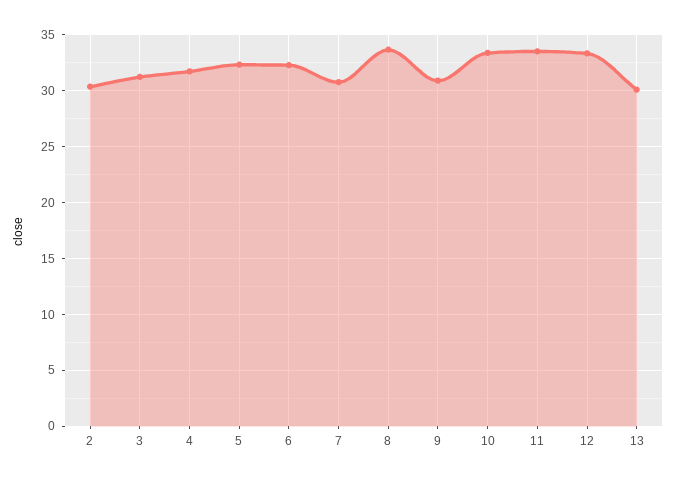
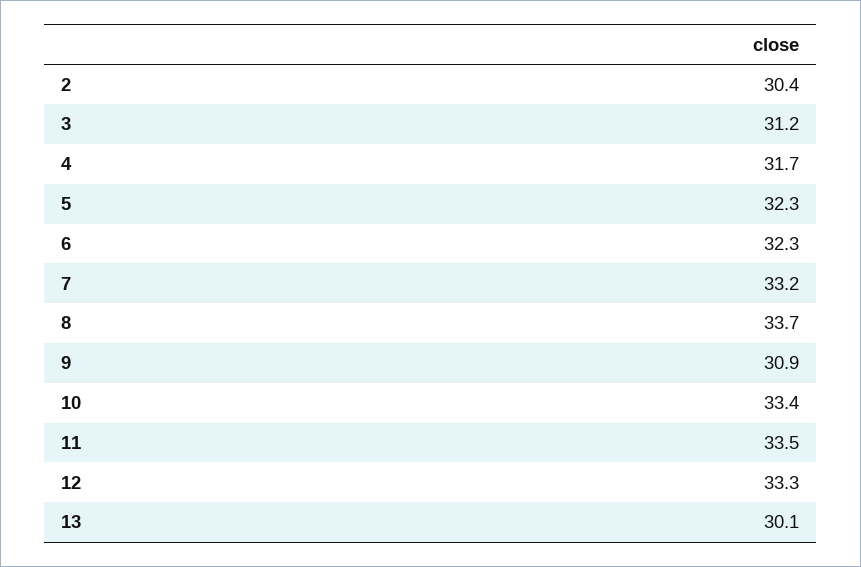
7: 31 -> 33.2

